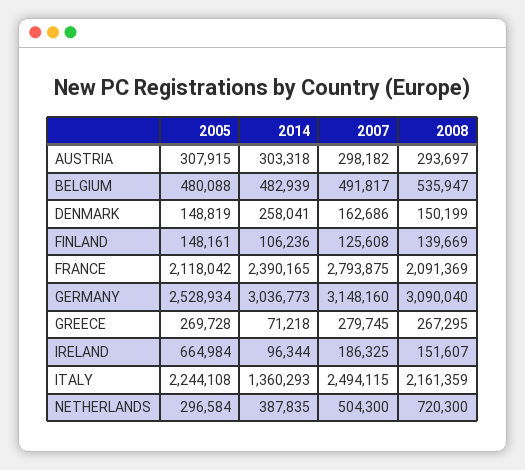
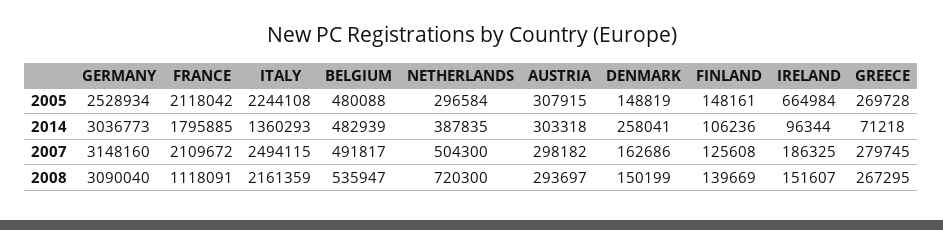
2014, FRANCE: 2390165 -> 1795885
2007, FRANCE: 2793875 -> 2109672
2008, FRANCE: 2091369 -> 1118091

